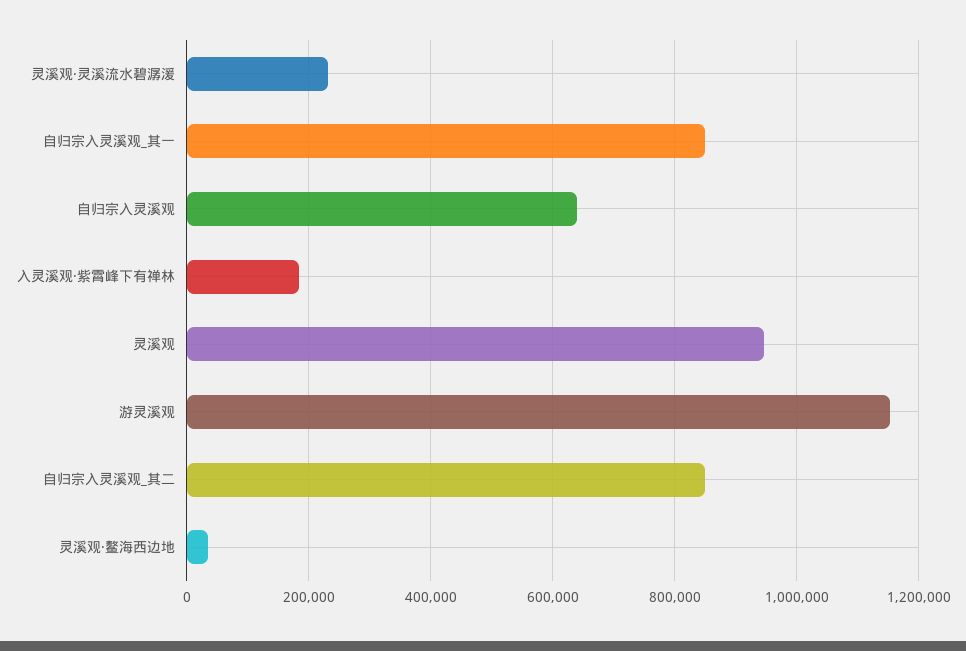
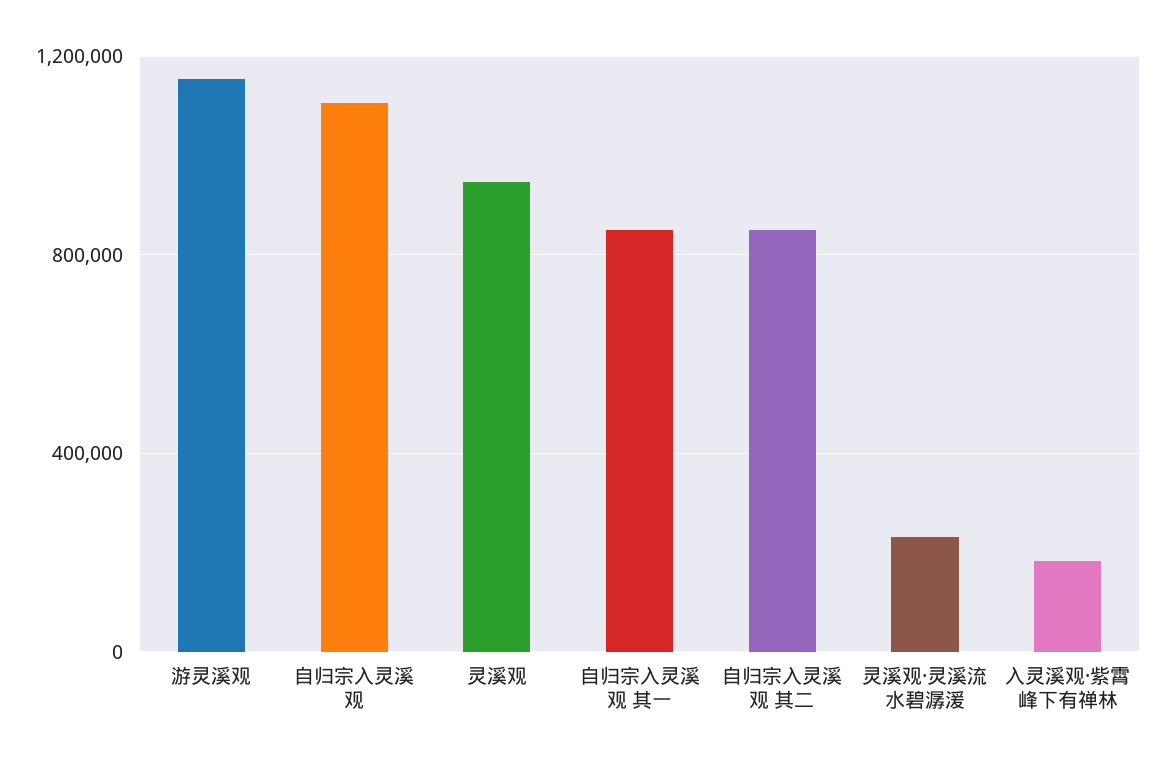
自归宗入灵溪观: 640000 -> 1100000
灵溪观·鳌海西边地: 40000 -> none

